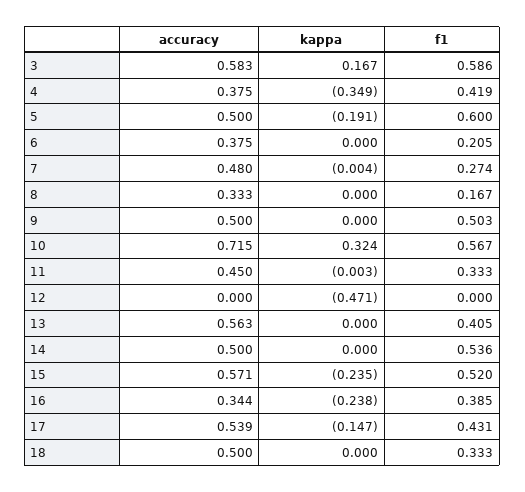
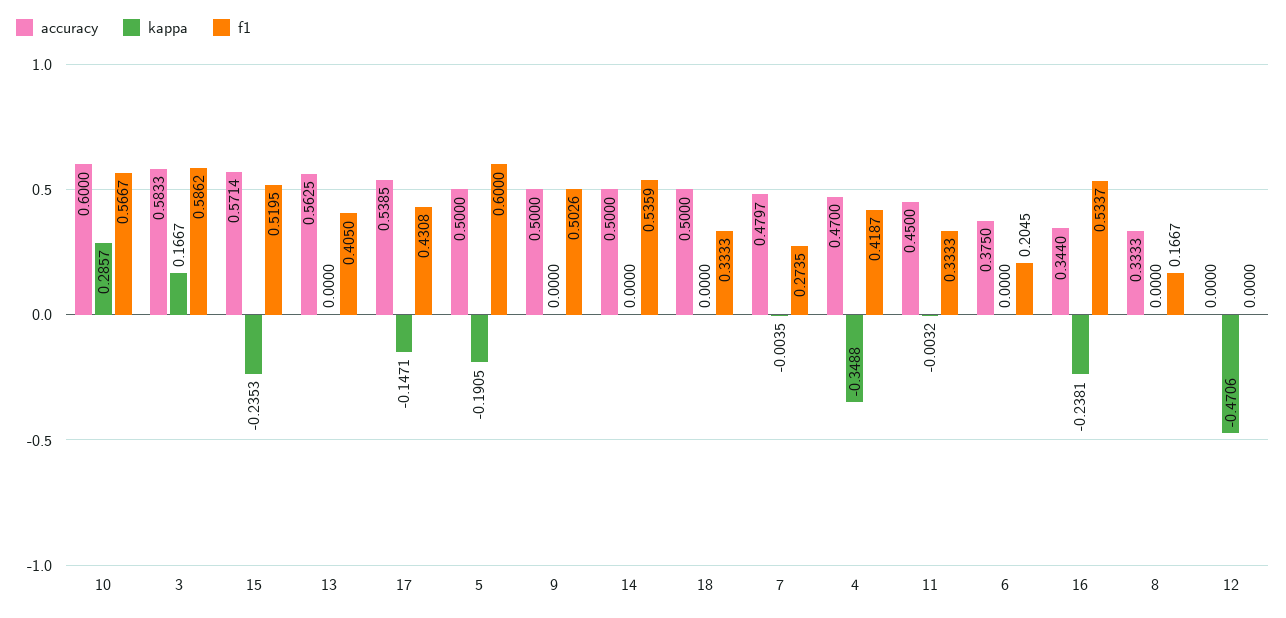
accuracy, 4: 0.375 -> 0.47
accuracy, 10: 0.715 -> 0.6
kappa, 10: 0.324 -> 0.2857
f1, 16: 0.385 -> 0.5337

